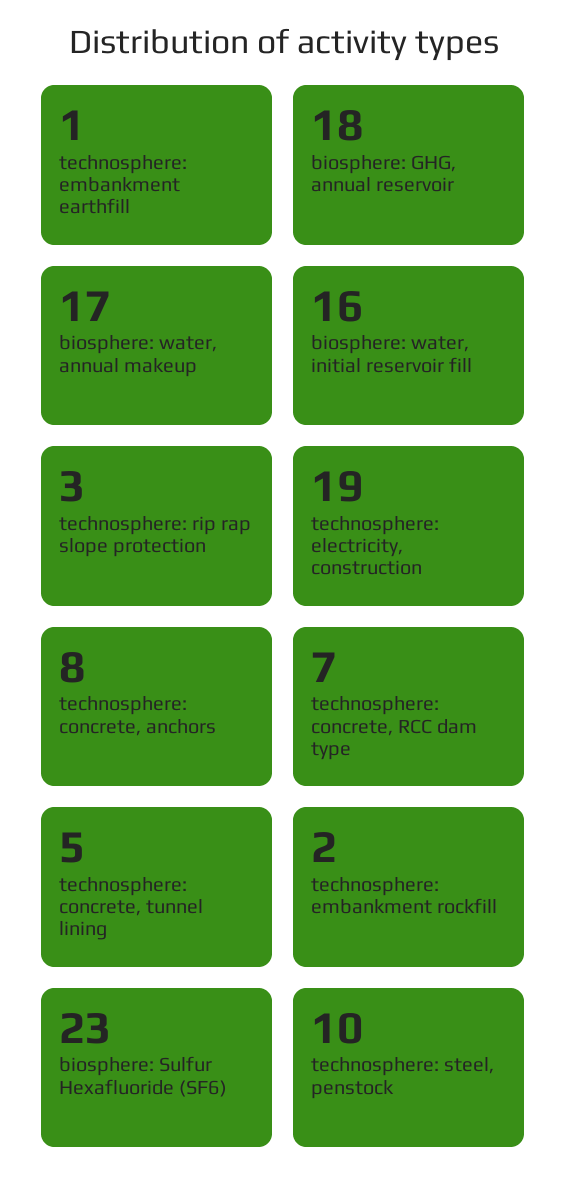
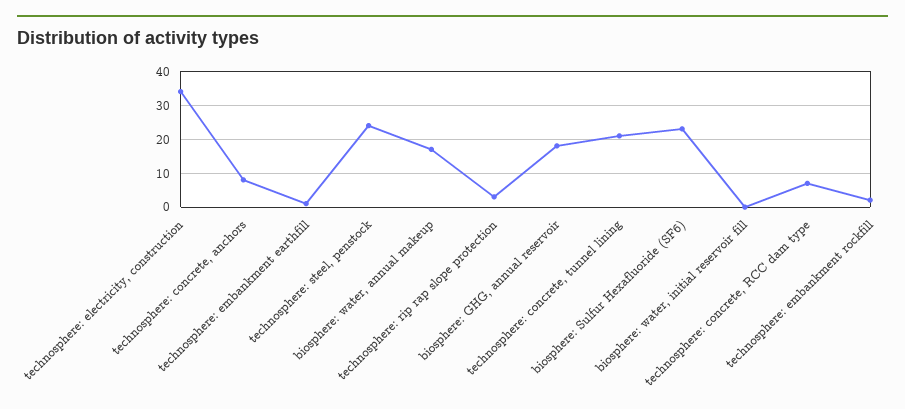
biosphere: water, initial reservoir fill: 16 -> 0
technosphere: electricity, construction: 19 -> 35
technosphere: concrete, tunnel lining: 5 -> 20
technosphere: steel, penstock: 10 -> 25

